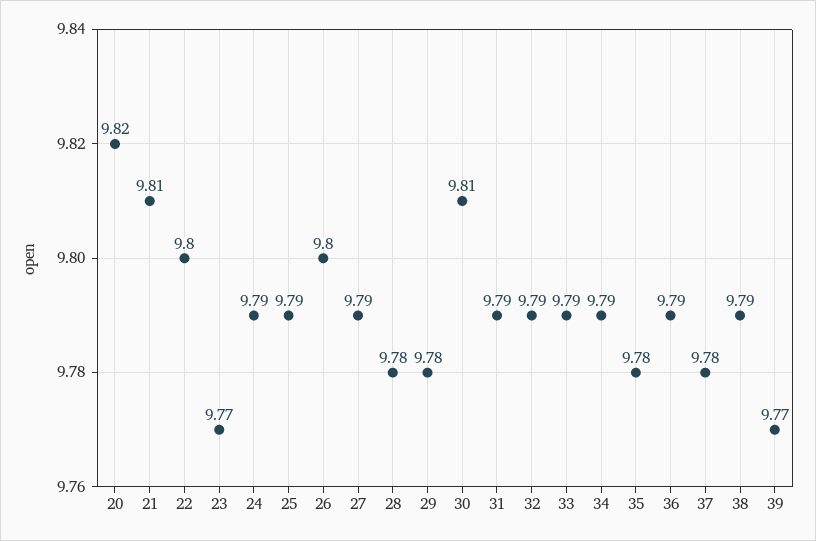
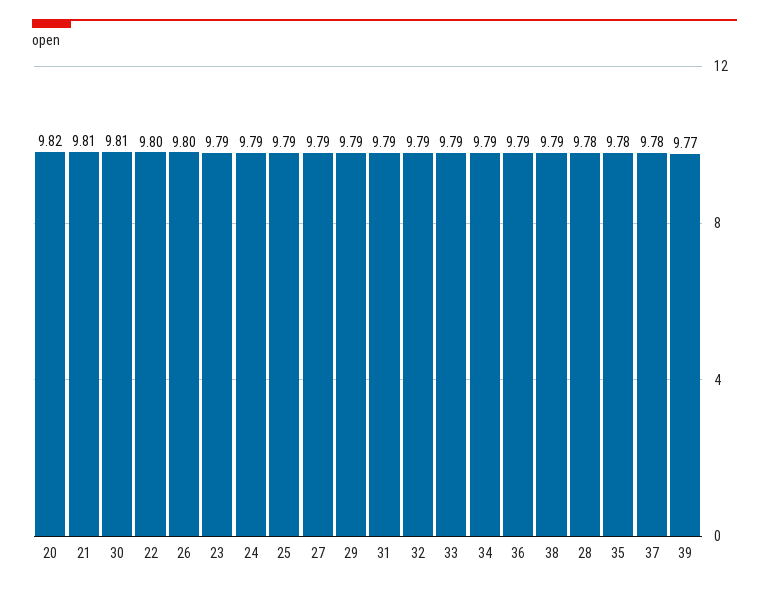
23: 9.77 -> 9.79
29: 9.78 -> 9.79

